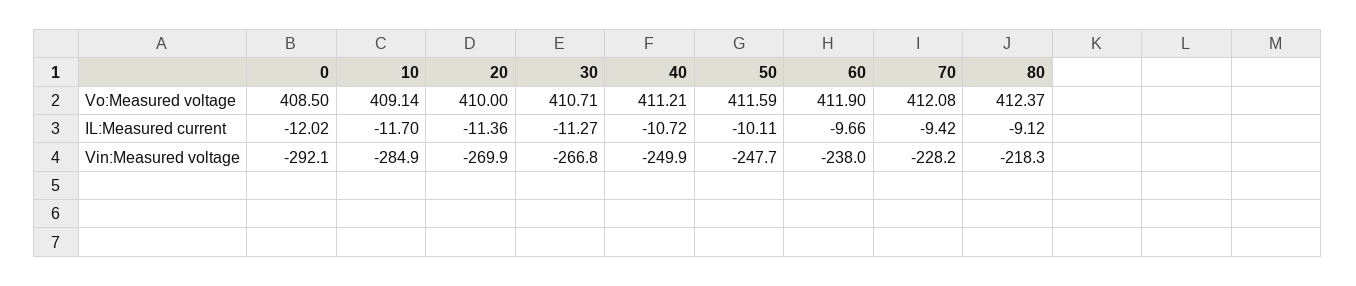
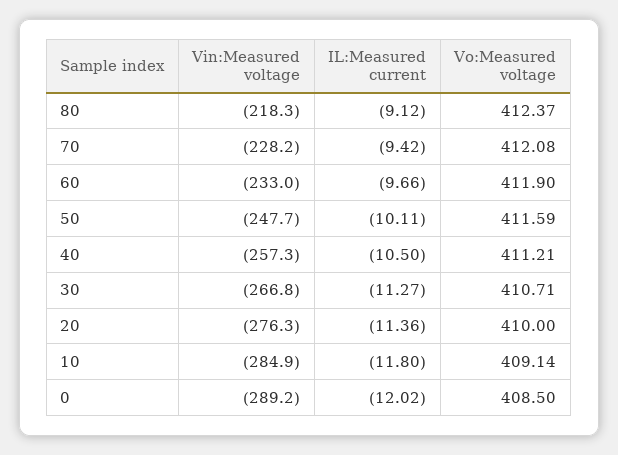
10, IL:Measured current: -11.7 -> -11.8
40, IL:Measured current: -10.72 -> -10.5
0, Vin:Measured voltage: -292.1 -> -289.2
20, Vin:Measured voltage: -269.9 -> -276.3
40, Vin:Measured voltage: -249.9 -> -257.3
60, Vin:Measured voltage: -238 -> -233

